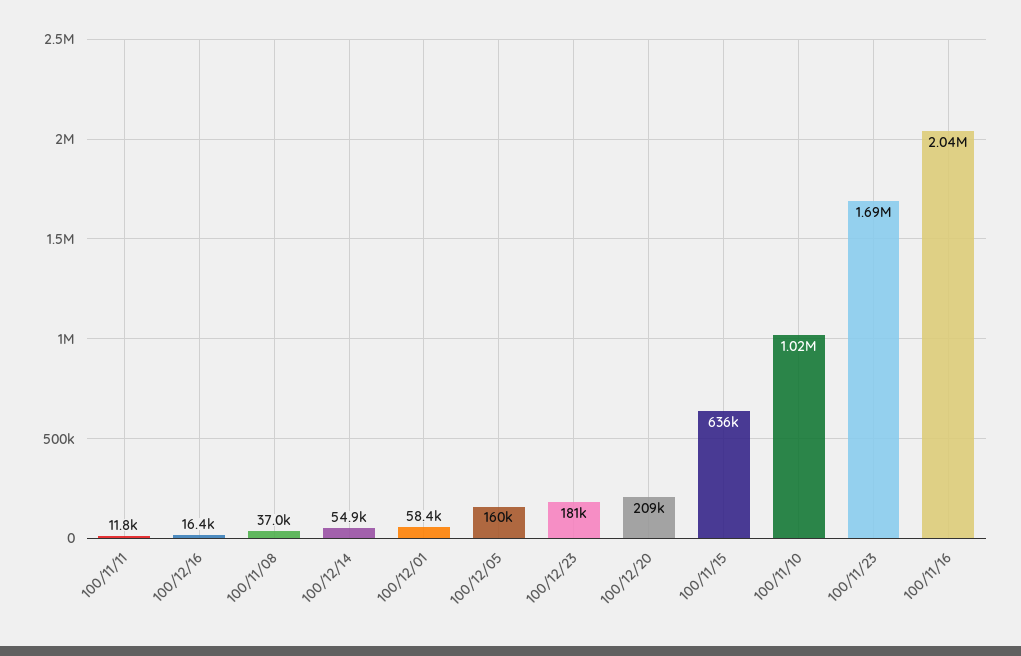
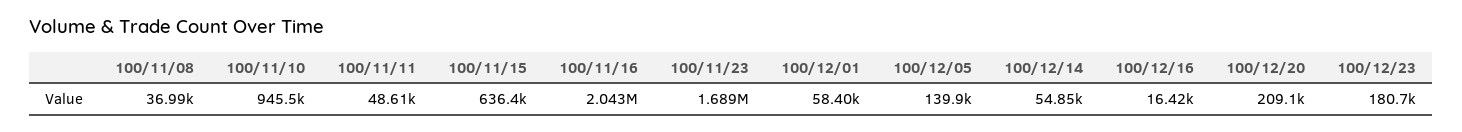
100/11/11: 11800 -> 48610
100/12/05: 160000 -> 139900
100/11/10: 1020000 -> 945500

